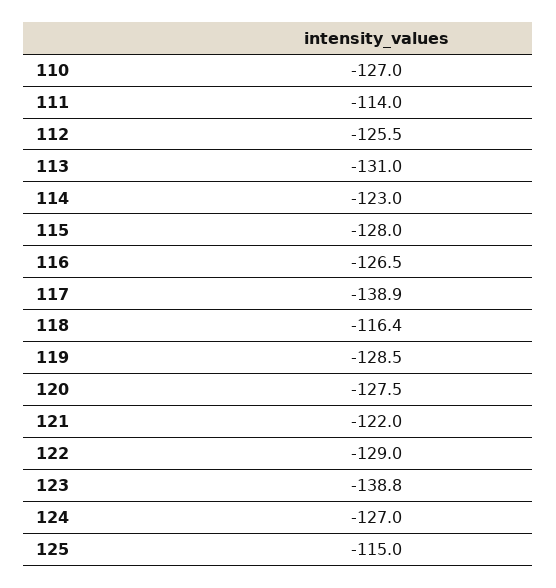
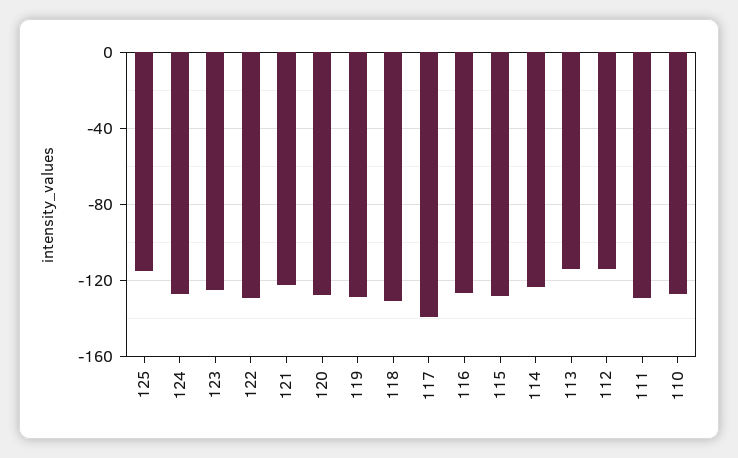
111: -114 -> -130
112: -125.5 -> -115
113: -131 -> -115
118: -116.4 -> -130
123: -138.8 -> -125

